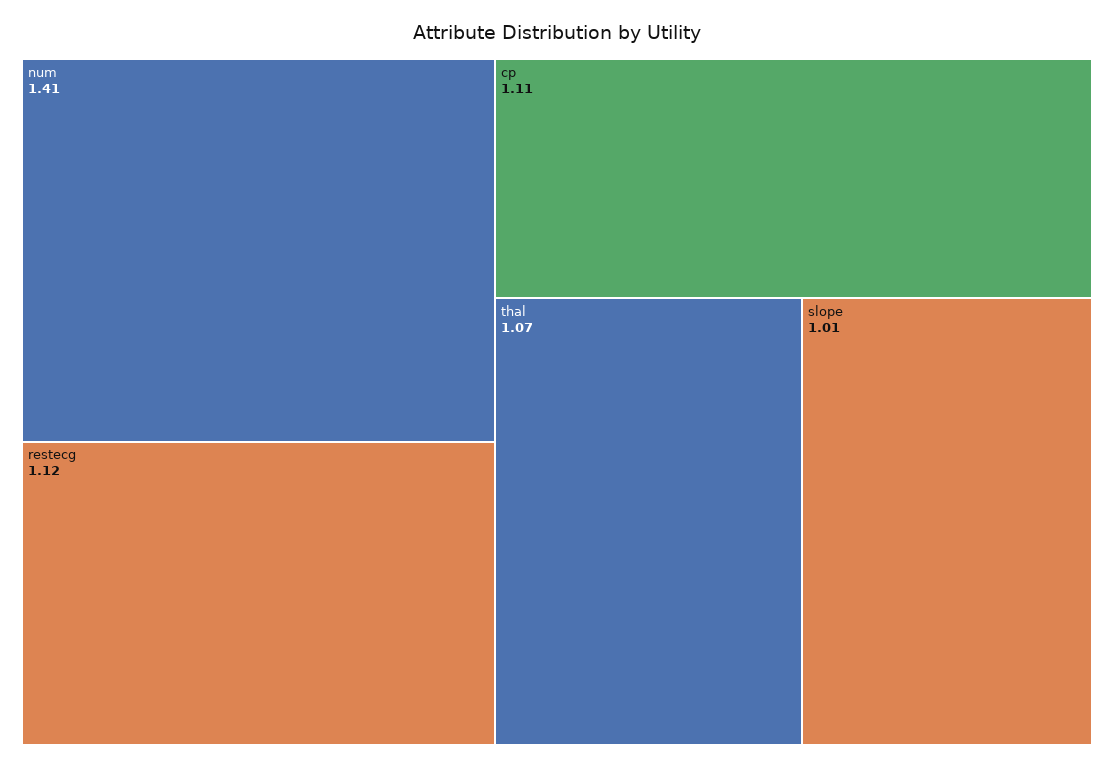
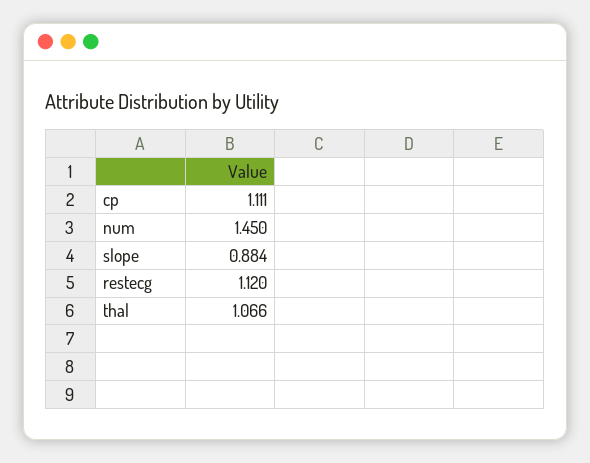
num: 1.41 -> 1.45
slope: 1.01 -> 0.884

